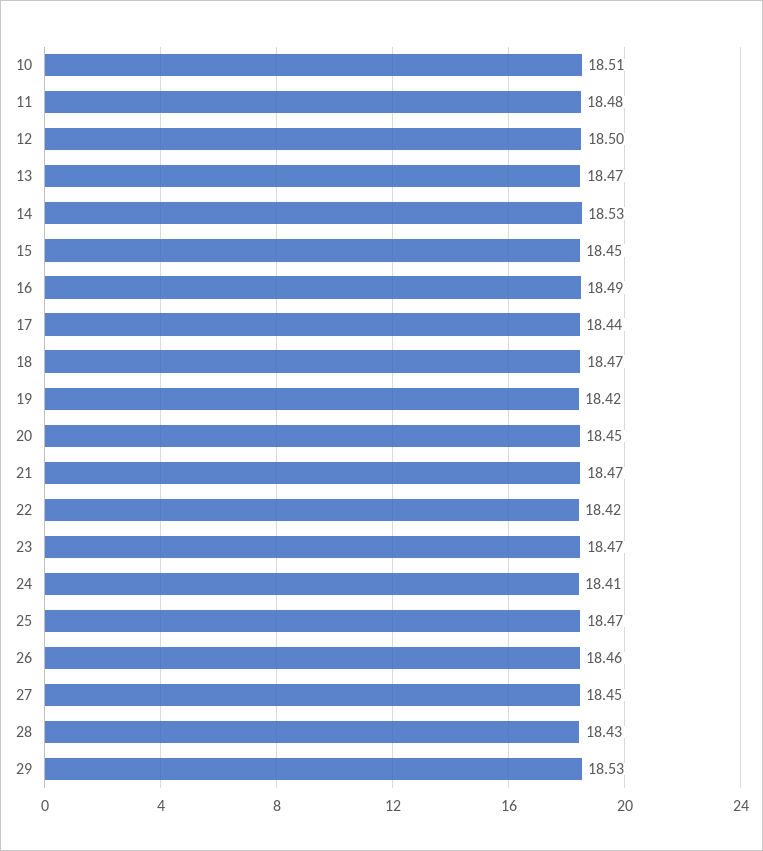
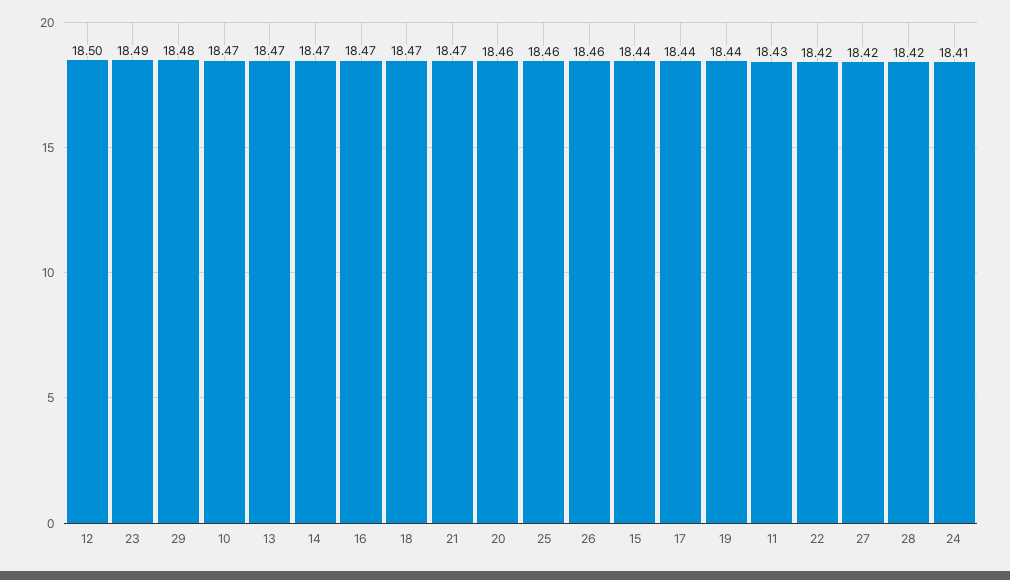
10: 18.51 -> 18.47
11: 18.48 -> 18.43
14: 18.53 -> 18.47
15: 18.45 -> 18.44
16: 18.49 -> 18.47
19: 18.42 -> 18.44
20: 18.45 -> 18.46
23: 18.47 -> 18.49
25: 18.47 -> 18.46
27: 18.45 -> 18.42
28: 18.43 -> 18.42
29: 18.53 -> 18.48

